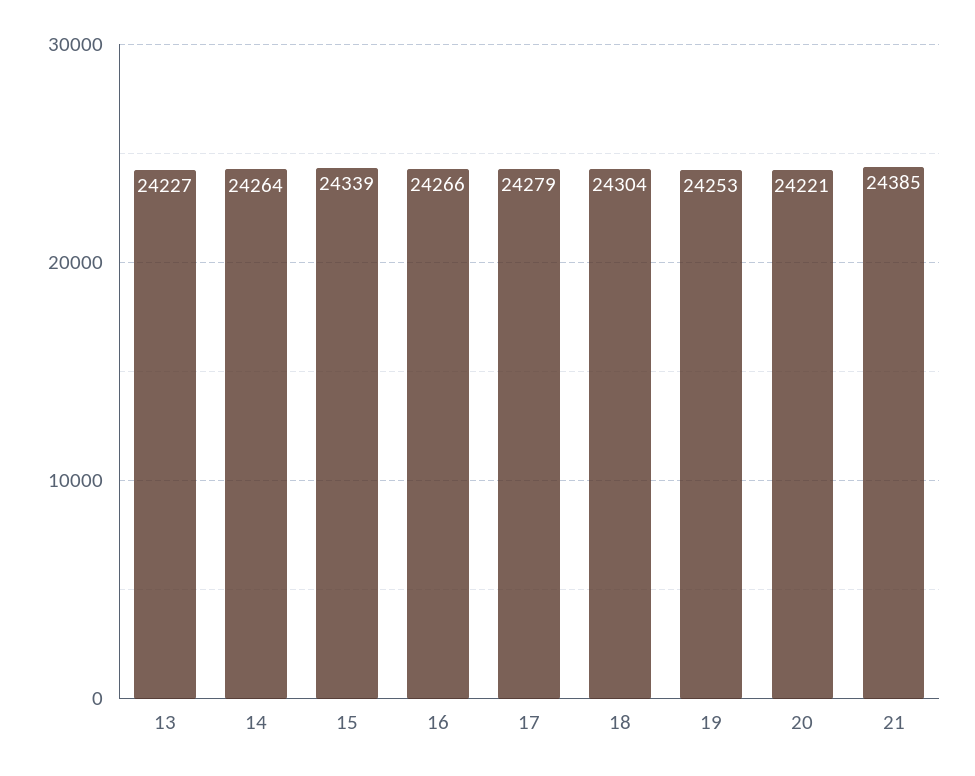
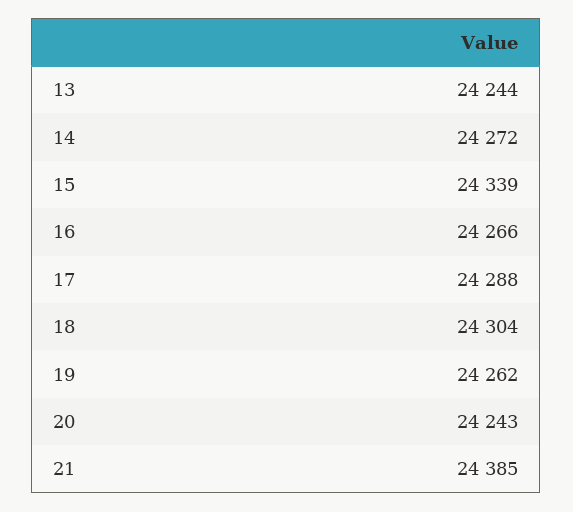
13: 24227 -> 24244
14: 24264 -> 24272
17: 24279 -> 24288
19: 24253 -> 24262
20: 24221 -> 24243

